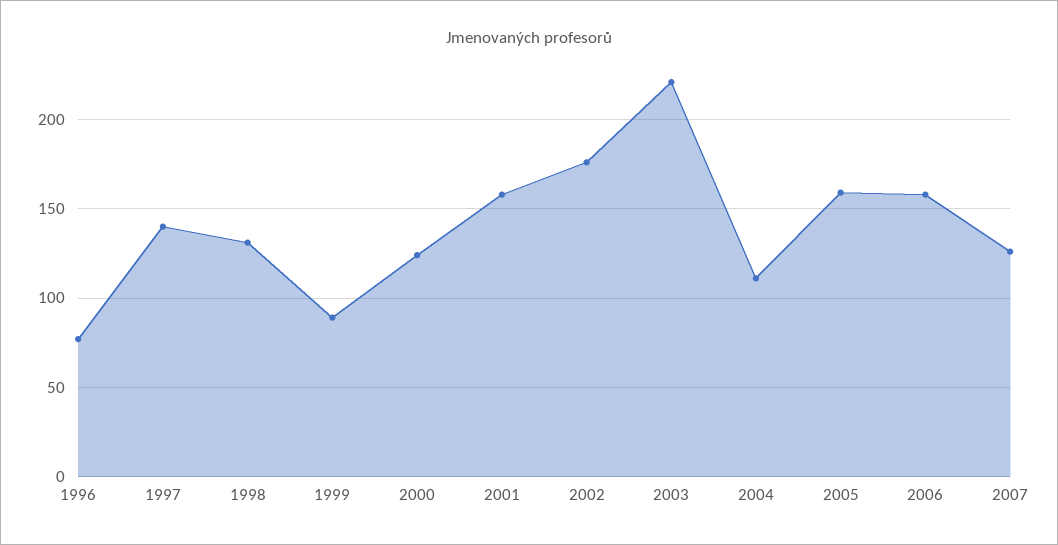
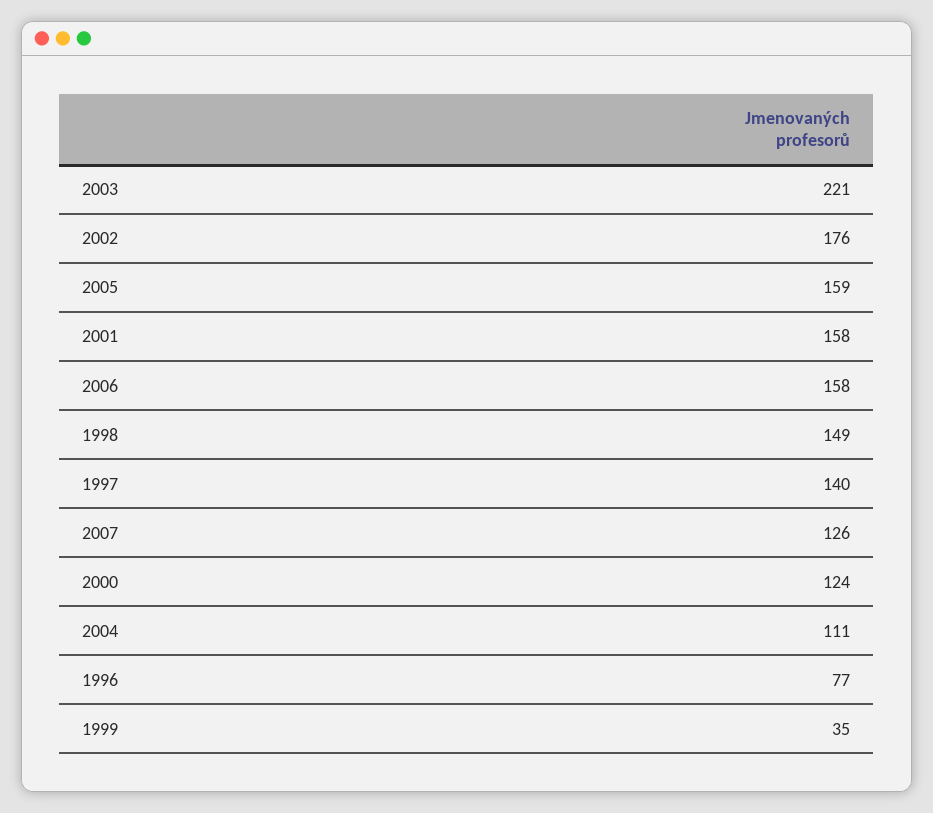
1998: 130 -> 149
1999: 90 -> 35

